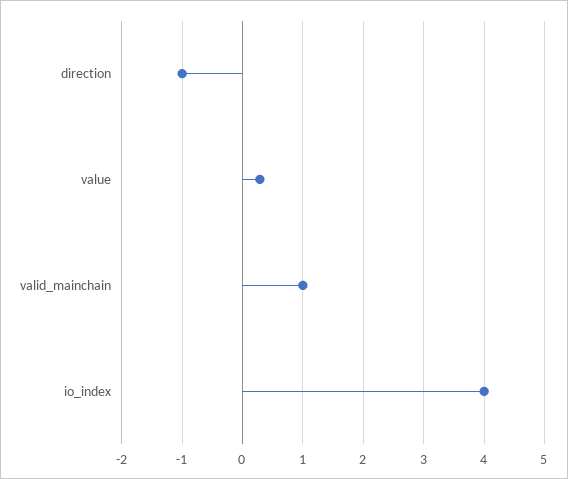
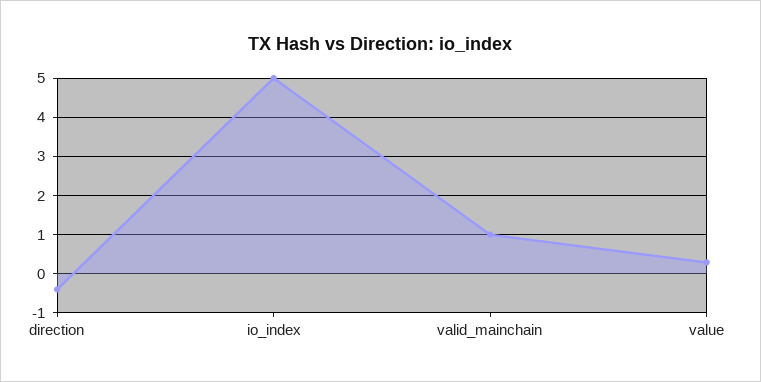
direction: -1 -> -0.4
io_index: 4 -> 5

